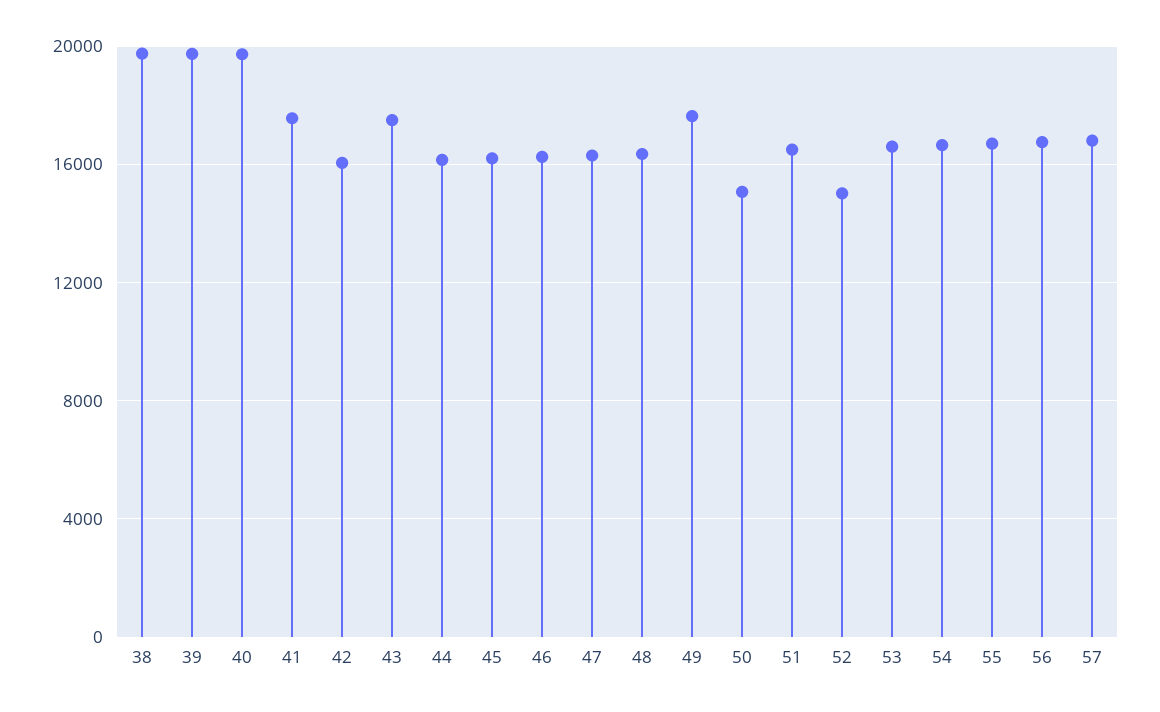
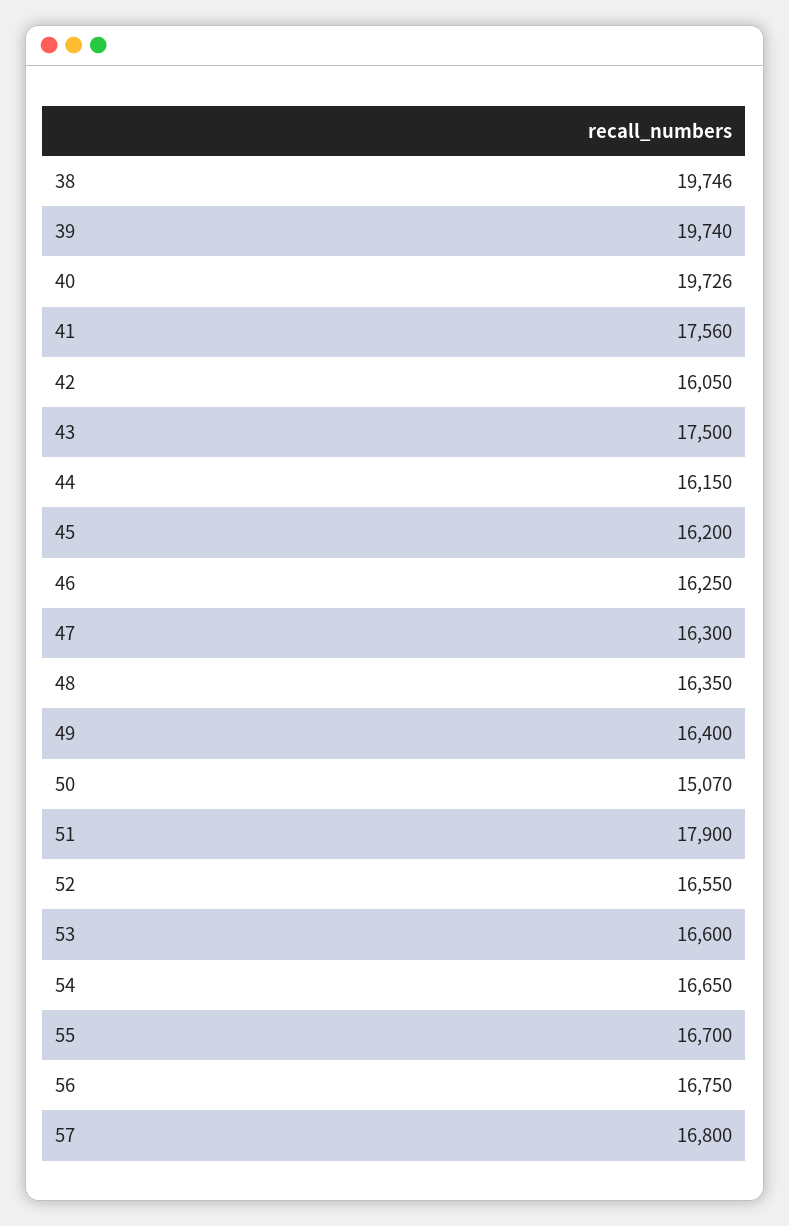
49: 17500 -> 16400
51: 16500 -> 17900
52: 15000 -> 16550

